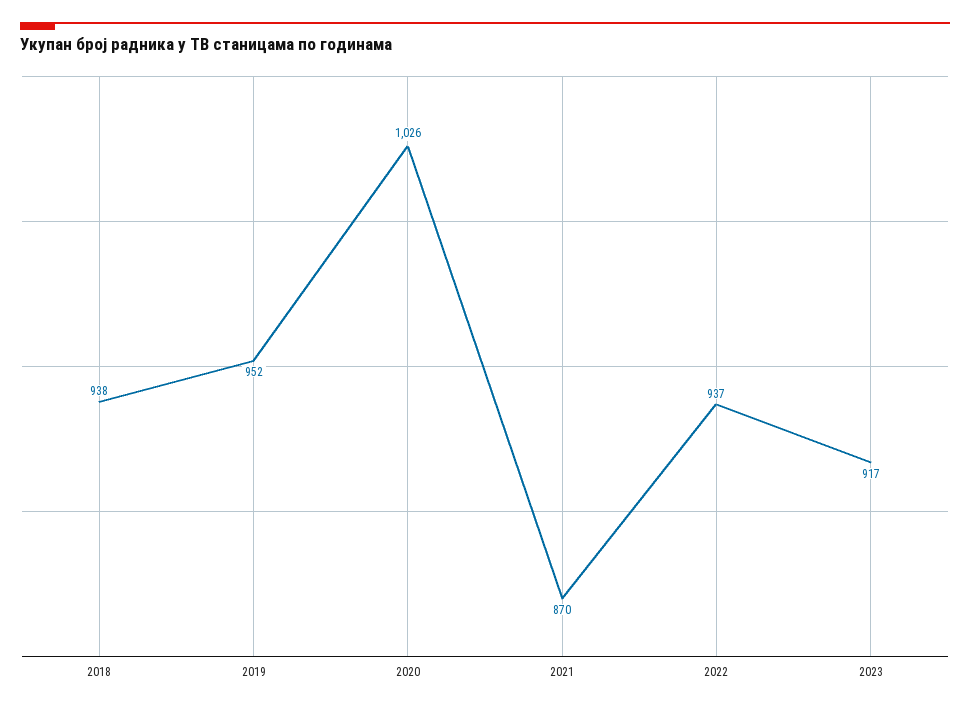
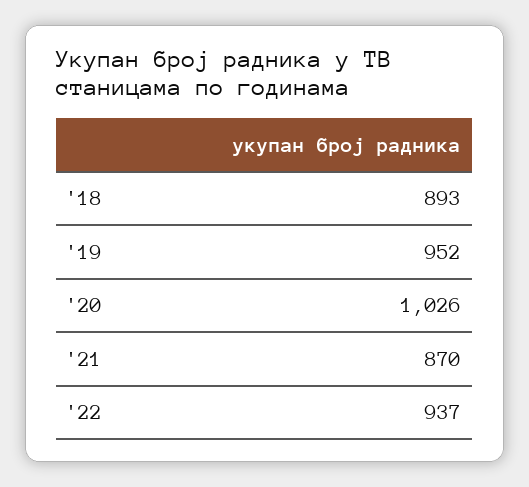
2018: 938 -> 893
2023: 917 -> none

